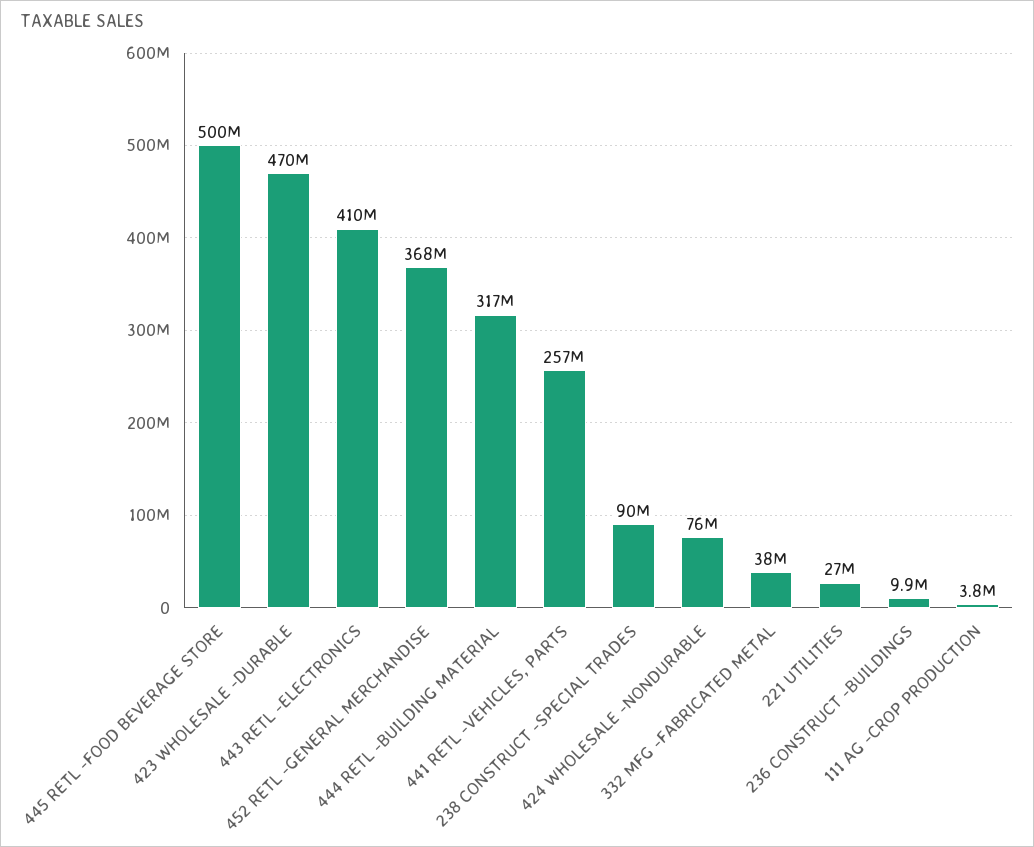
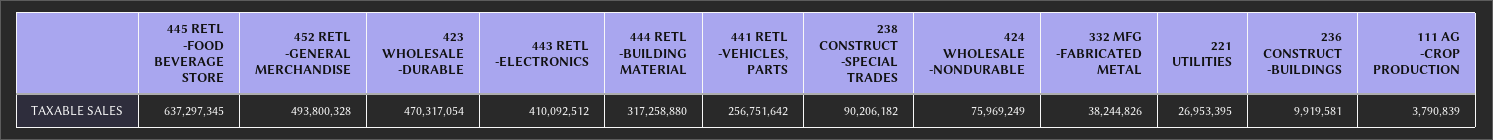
445 RETL -FOOD BEVERAGE STORE: 500000000 -> 637297345
452 RETL -GENERAL MERCHANDISE: 368000000 -> 493800328

